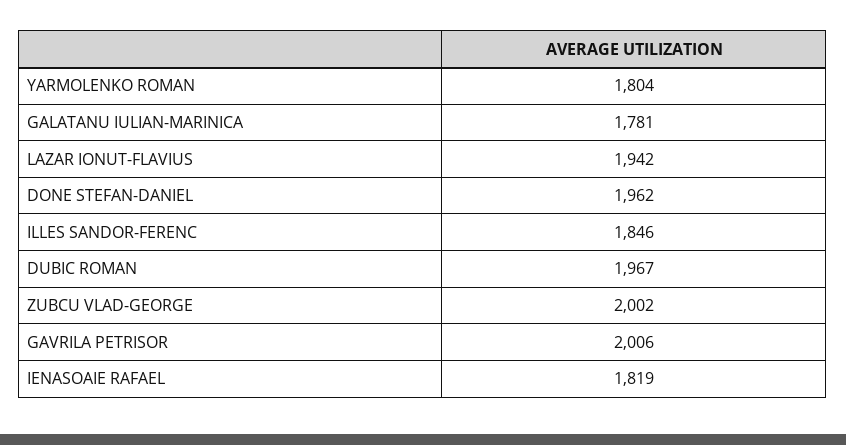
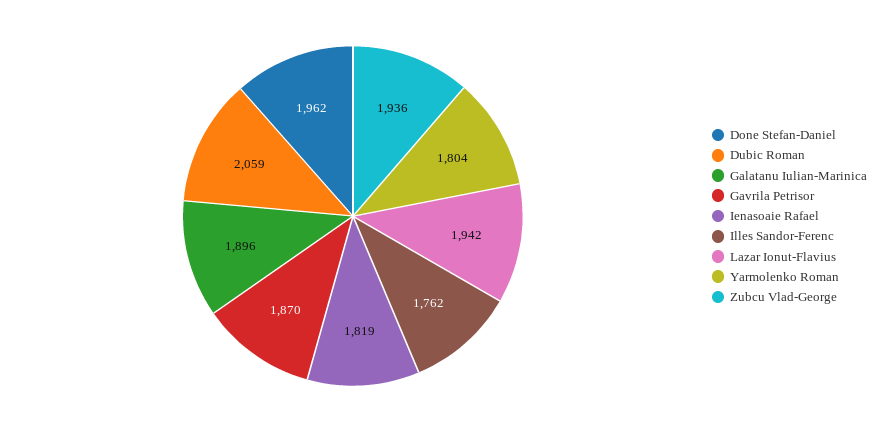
GALATANU IULIAN-MARINICA: 1781 -> 1896
ILLES SANDOR-FERENC: 1846 -> 1762
DUBIC ROMAN: 1967 -> 2059
ZUBCU VLAD-GEORGE: 2002 -> 1936
GAVRILA PETRISOR: 2006 -> 1870

